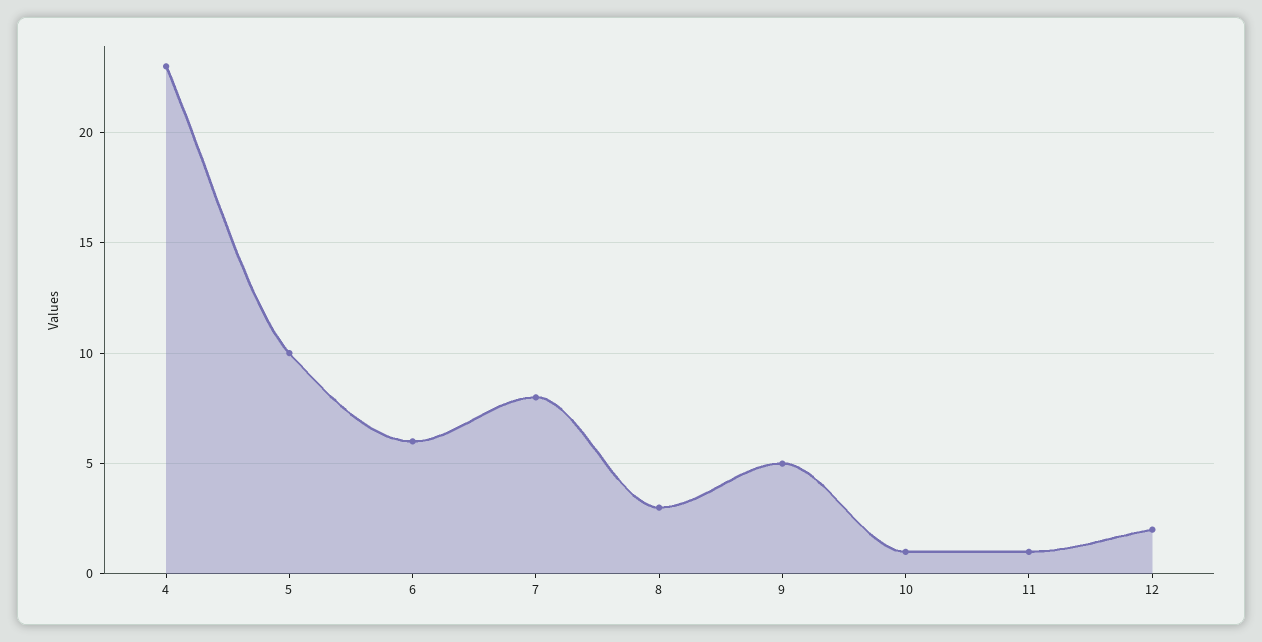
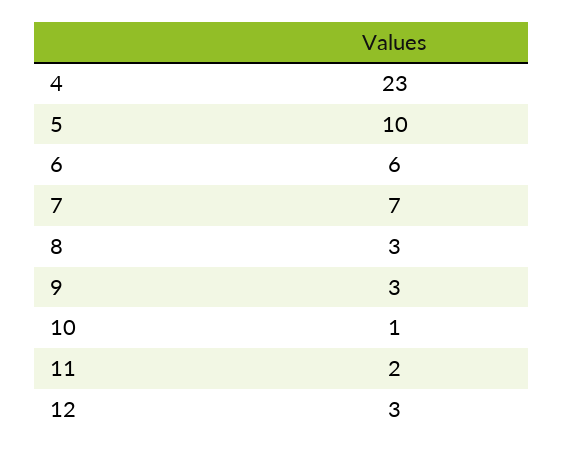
7: 8 -> 7
9: 5 -> 3
11: 1 -> 2
12: 2 -> 3

